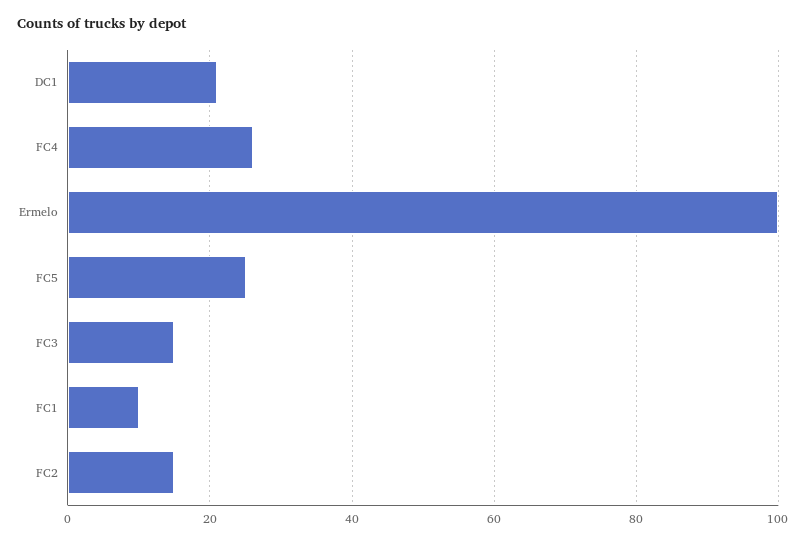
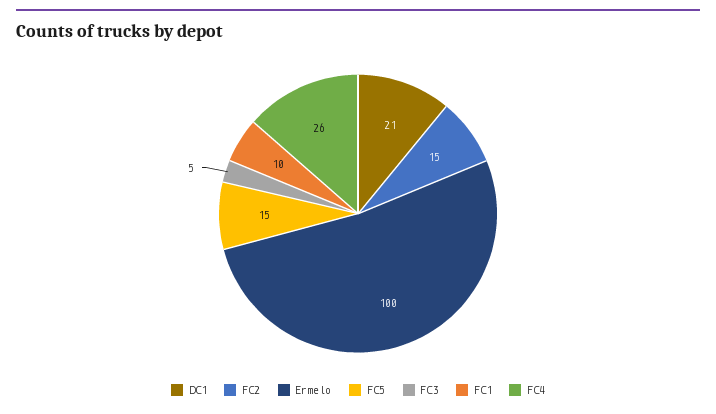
FC5: 25 -> 15
FC3: 15 -> 5

